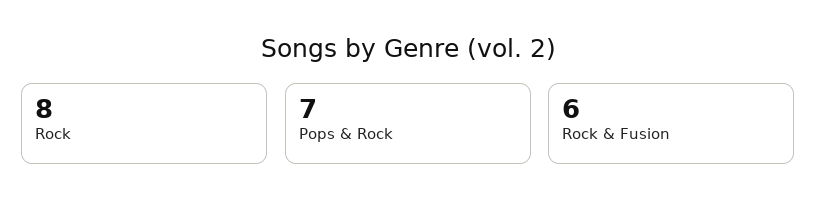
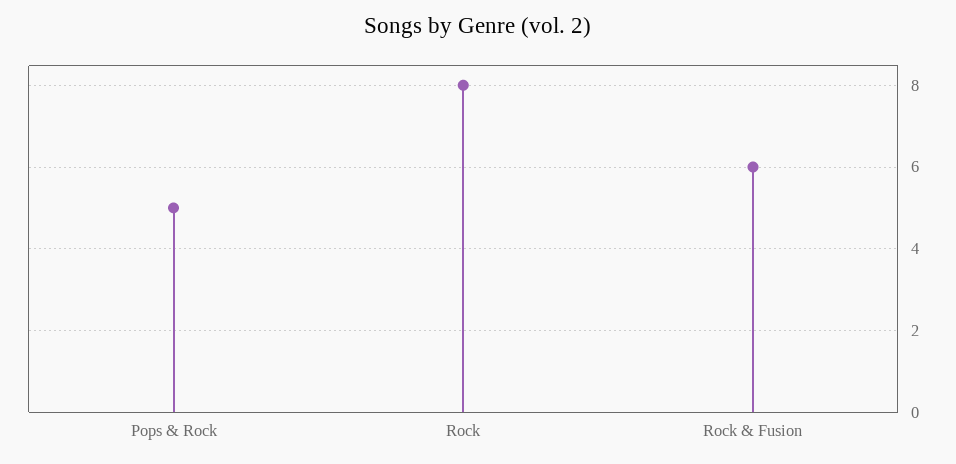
Pops & Rock: 7 -> 5

